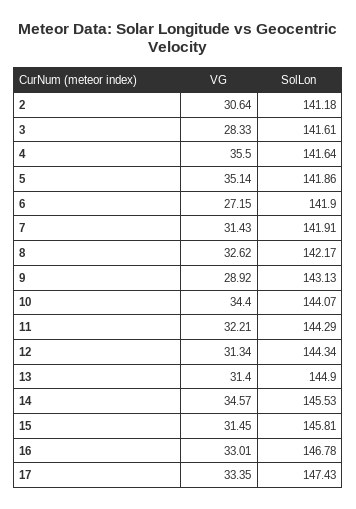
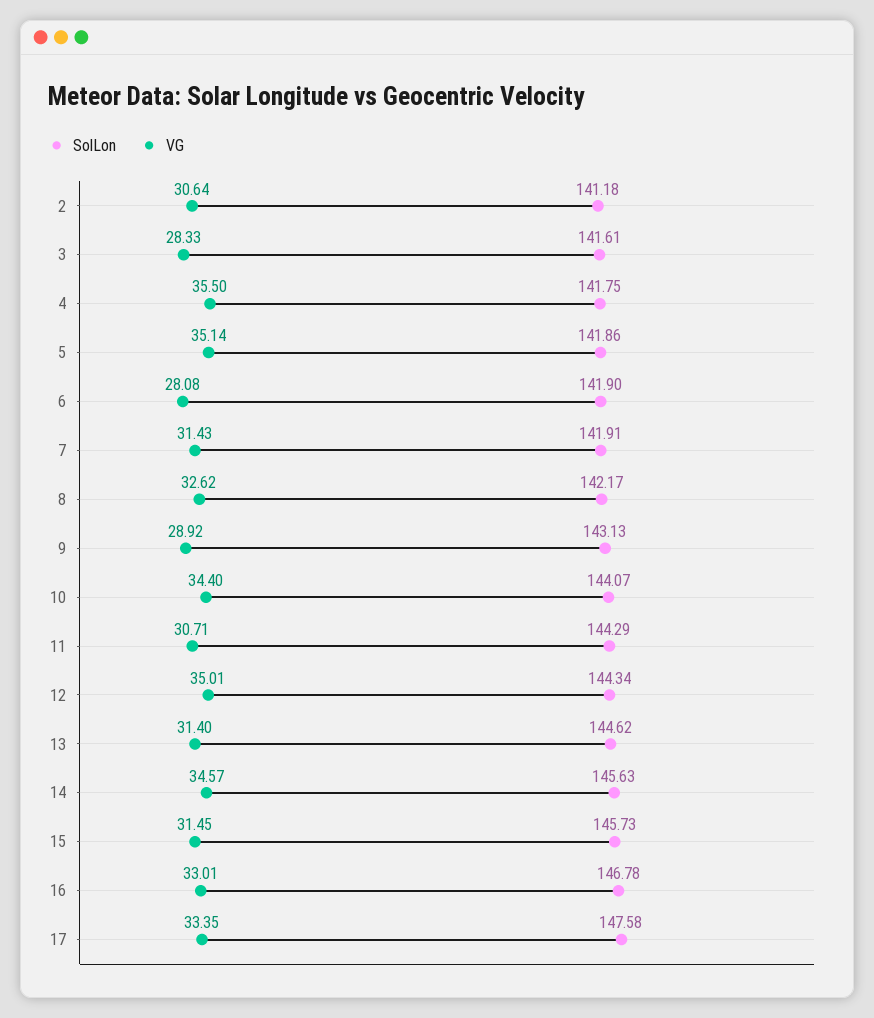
SolLon, 4: 141.64 -> 141.75
VG, 6: 27.15 -> 28.08
VG, 11: 32.21 -> 30.71
VG, 12: 31.34 -> 35.01
SolLon, 13: 144.9 -> 144.62
SolLon, 14: 145.53 -> 145.63
SolLon, 15: 145.81 -> 145.73
SolLon, 17: 147.43 -> 147.58

